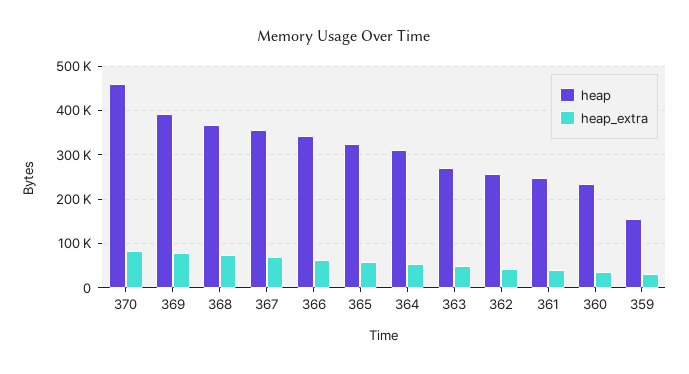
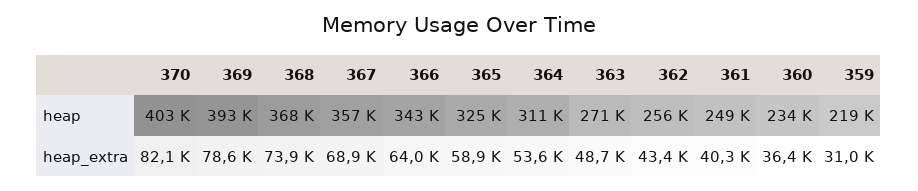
heap, 370: 460000 -> 403000
heap, 359: 160000 -> 219000

